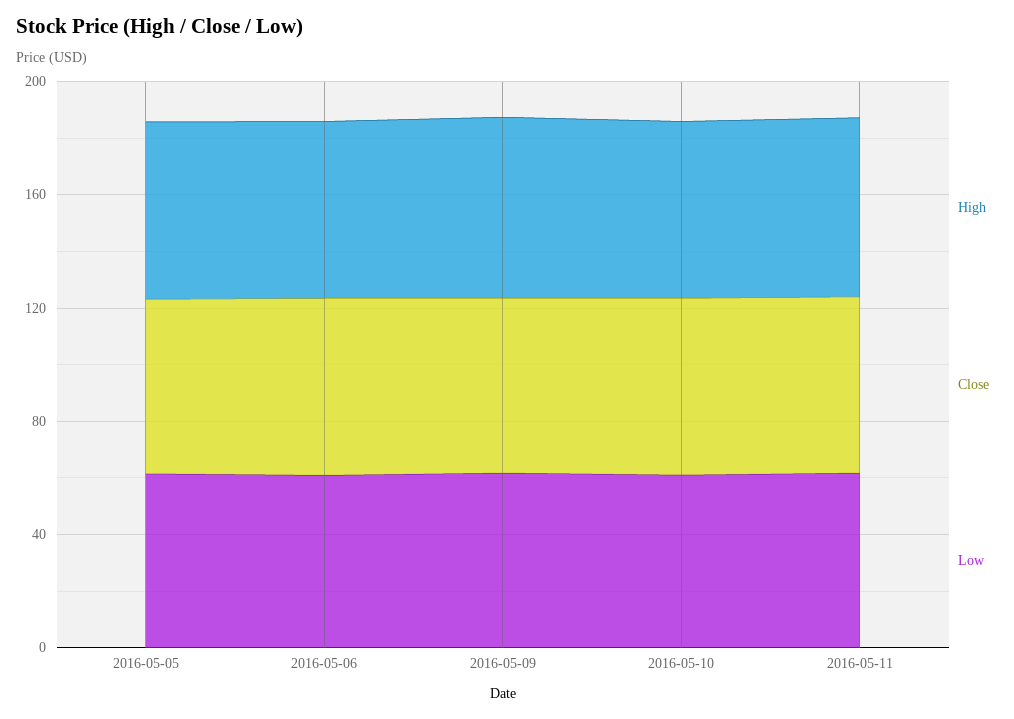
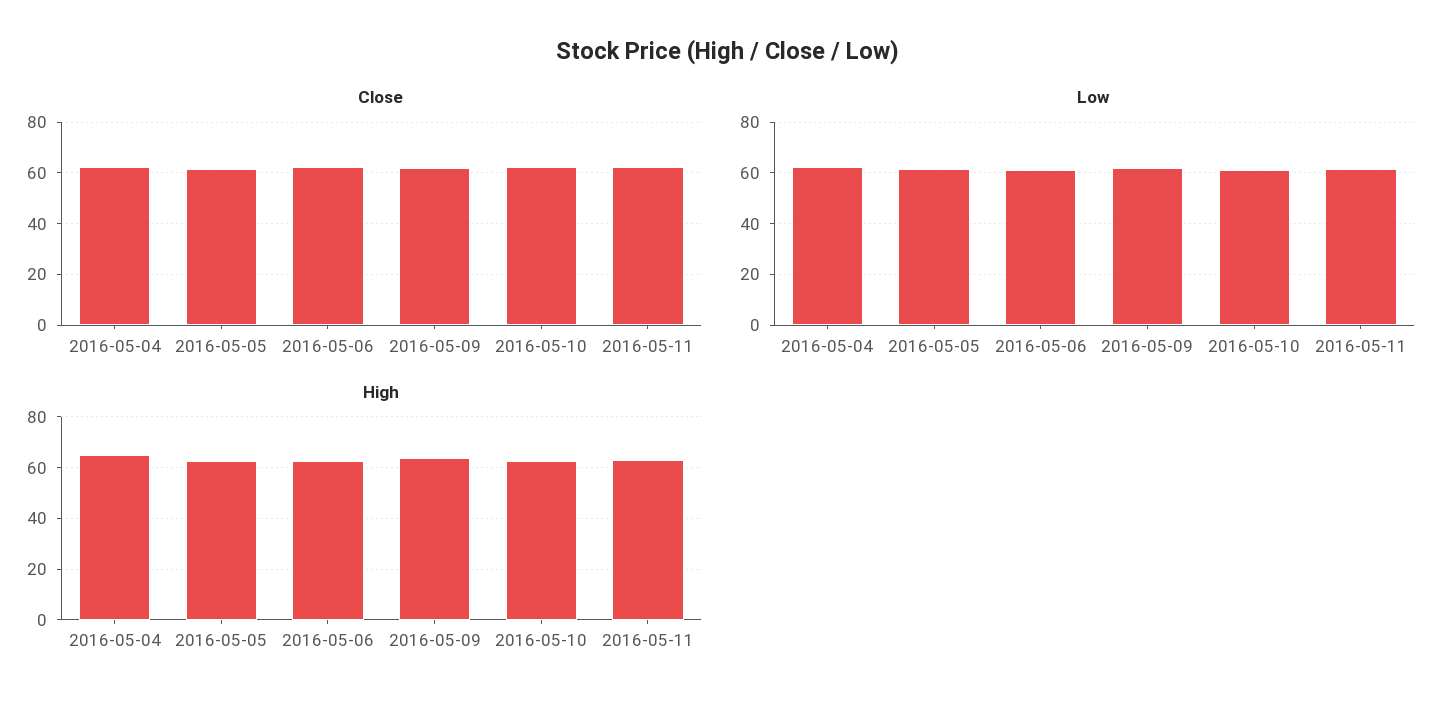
Close, 2016-05-04: none -> 62.5
Low, 2016-05-04: none -> 62.5
High, 2016-05-04: none -> 65

